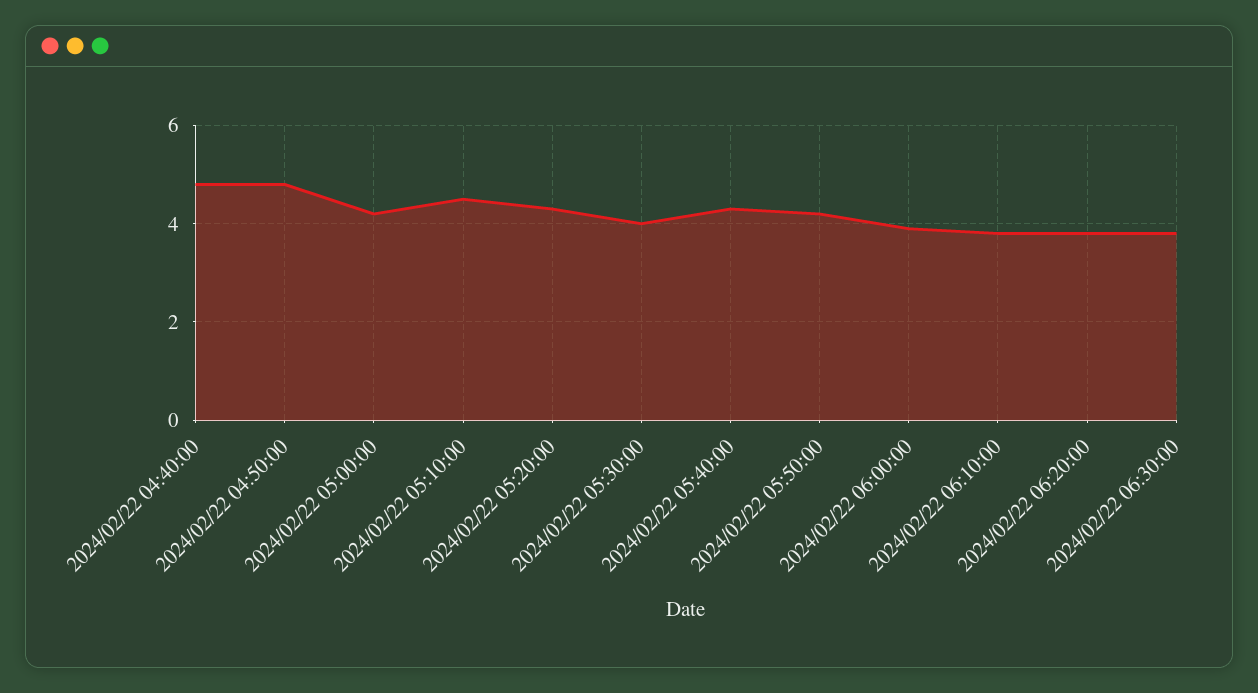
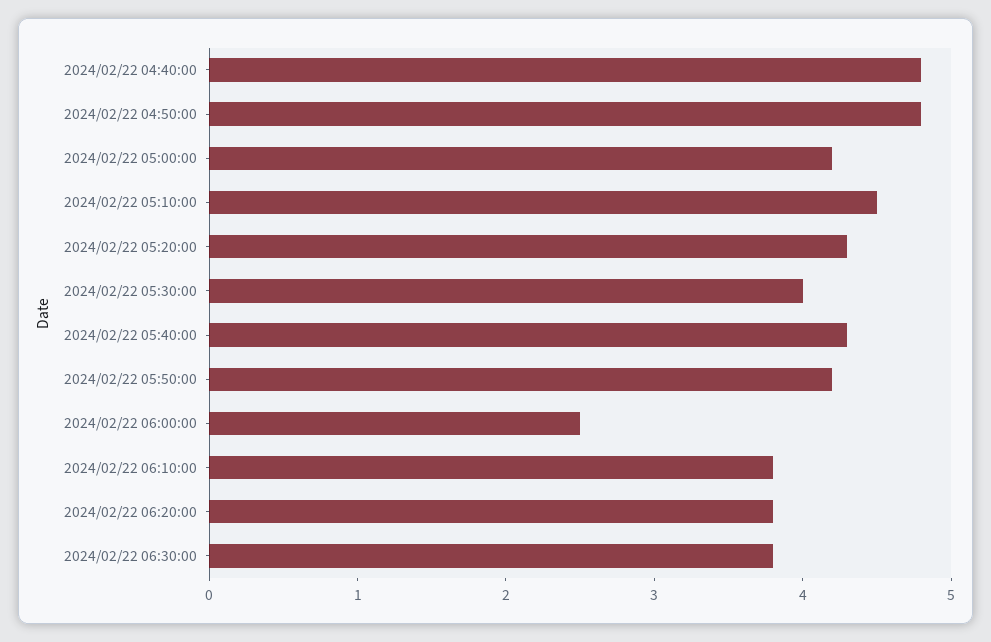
2024/02/22 06:00:00: 4 -> 2.5

